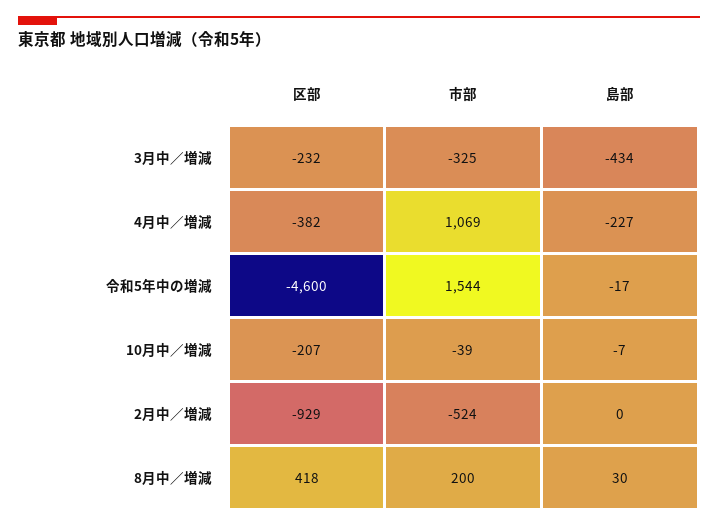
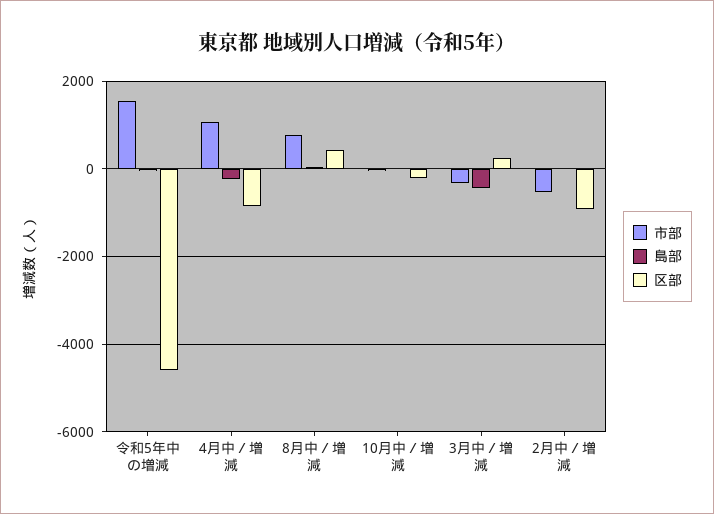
区部, 3月中／増減: -232 -> 200
区部, 4月中／増減: -382 -> -800
市部, 8月中／増減: 200 -> 800

